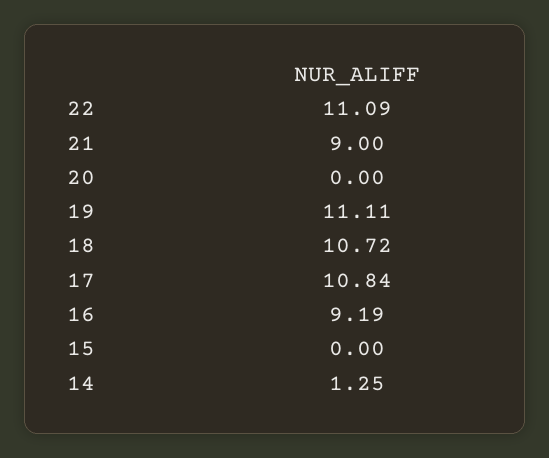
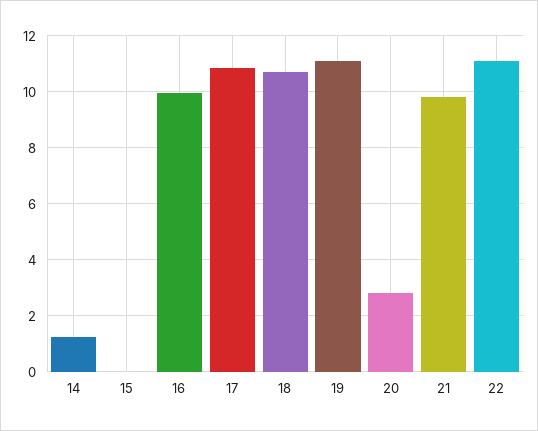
21: 9 -> 9.75
20: 0 -> 2.75
16: 9.19 -> 10

